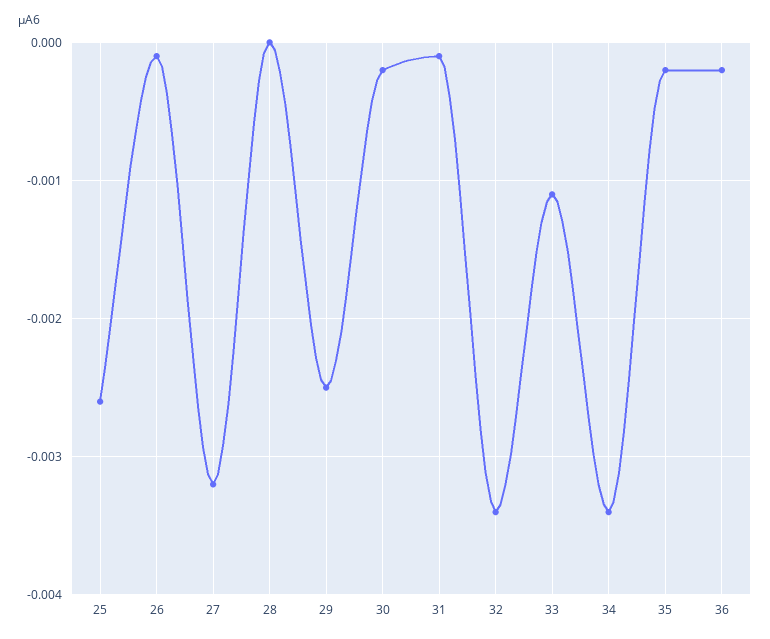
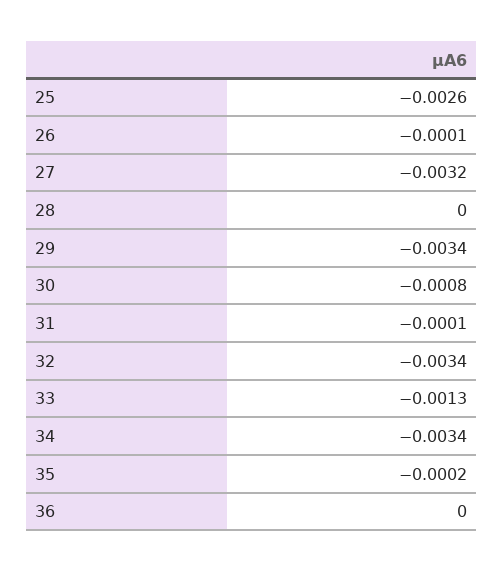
29: -0.0025 -> -0.0034
30: -0.0002 -> -0.0008
33: -0.0011 -> -0.0013
36: -0.0002 -> 0

